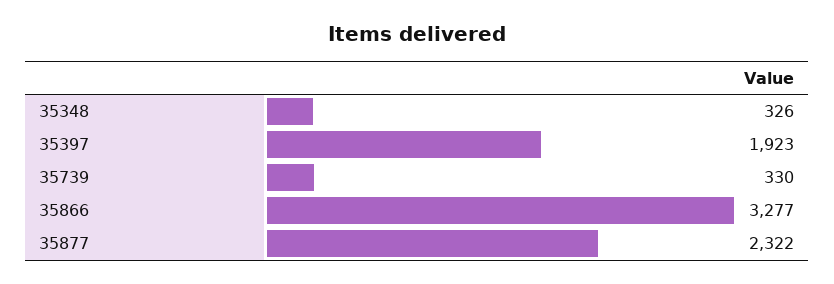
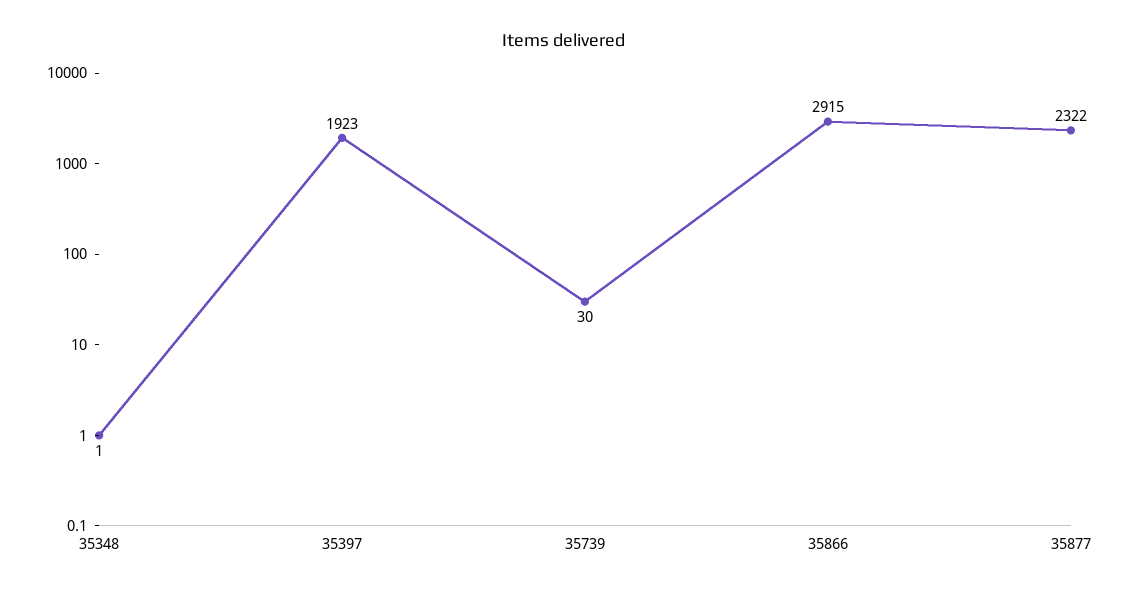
35348: 326 -> 1
35739: 330 -> 30
35866: 3277 -> 2915

